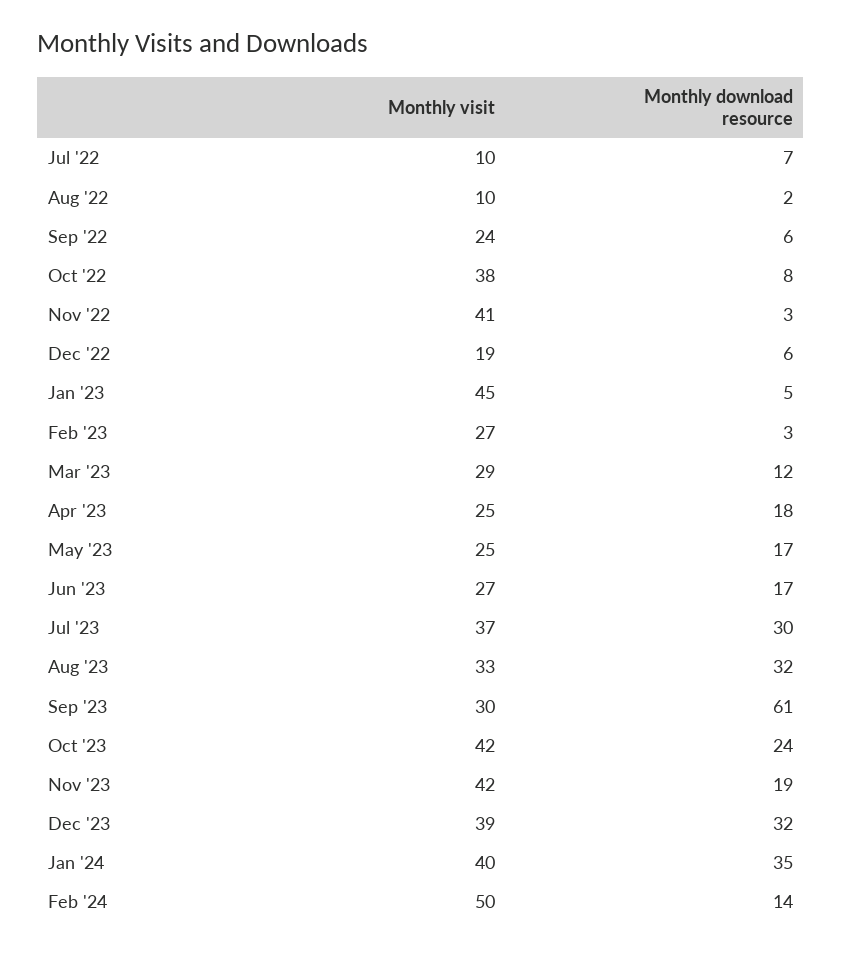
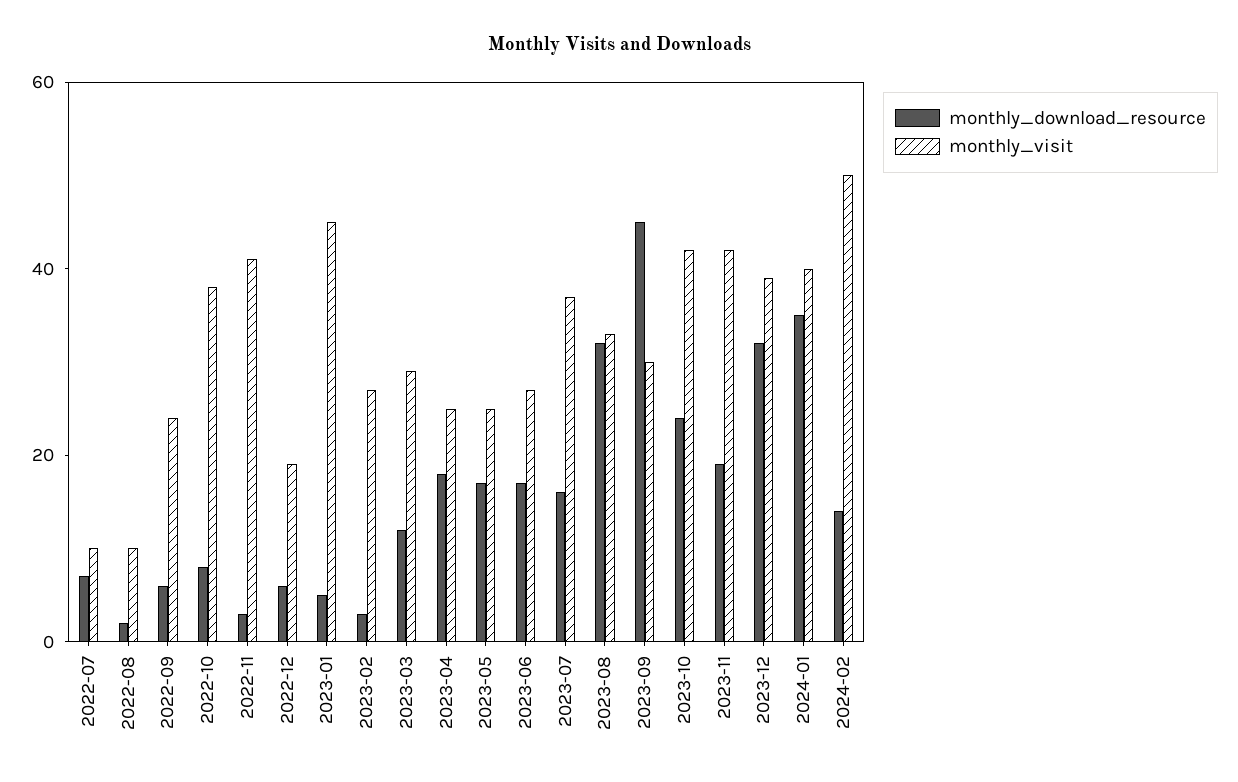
Monthly download resource, Jul '23: 30 -> 15
Monthly download resource, Sep '23: 61 -> 45

